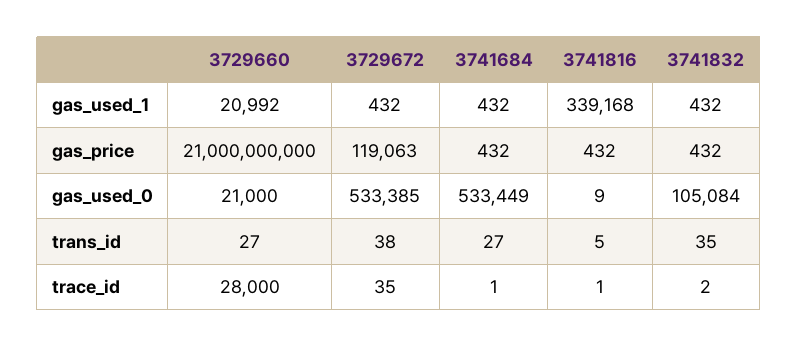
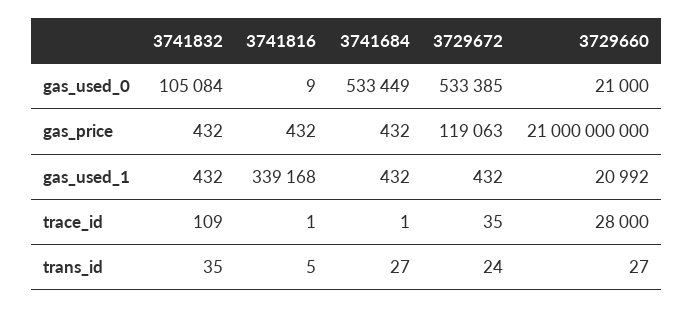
3729672, trans_id: 38 -> 24
3741832, trace_id: 2 -> 109

